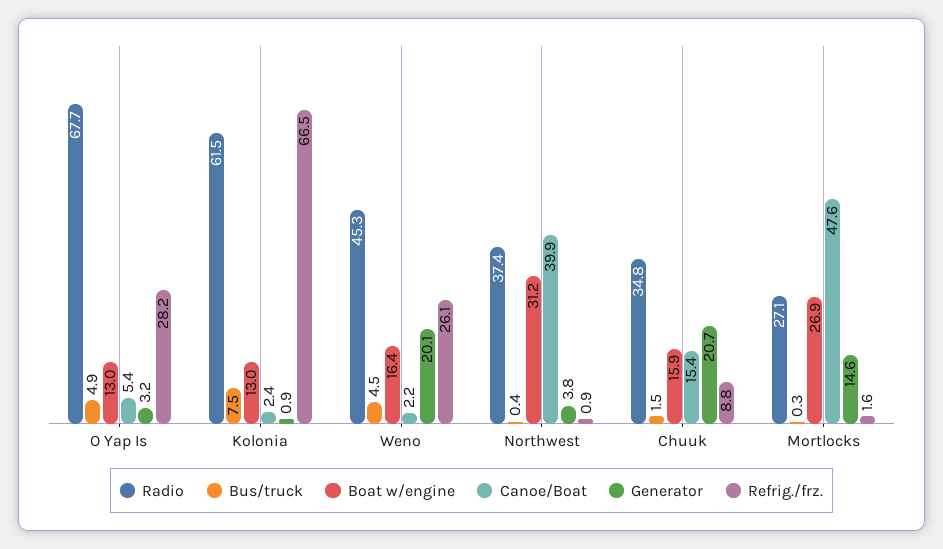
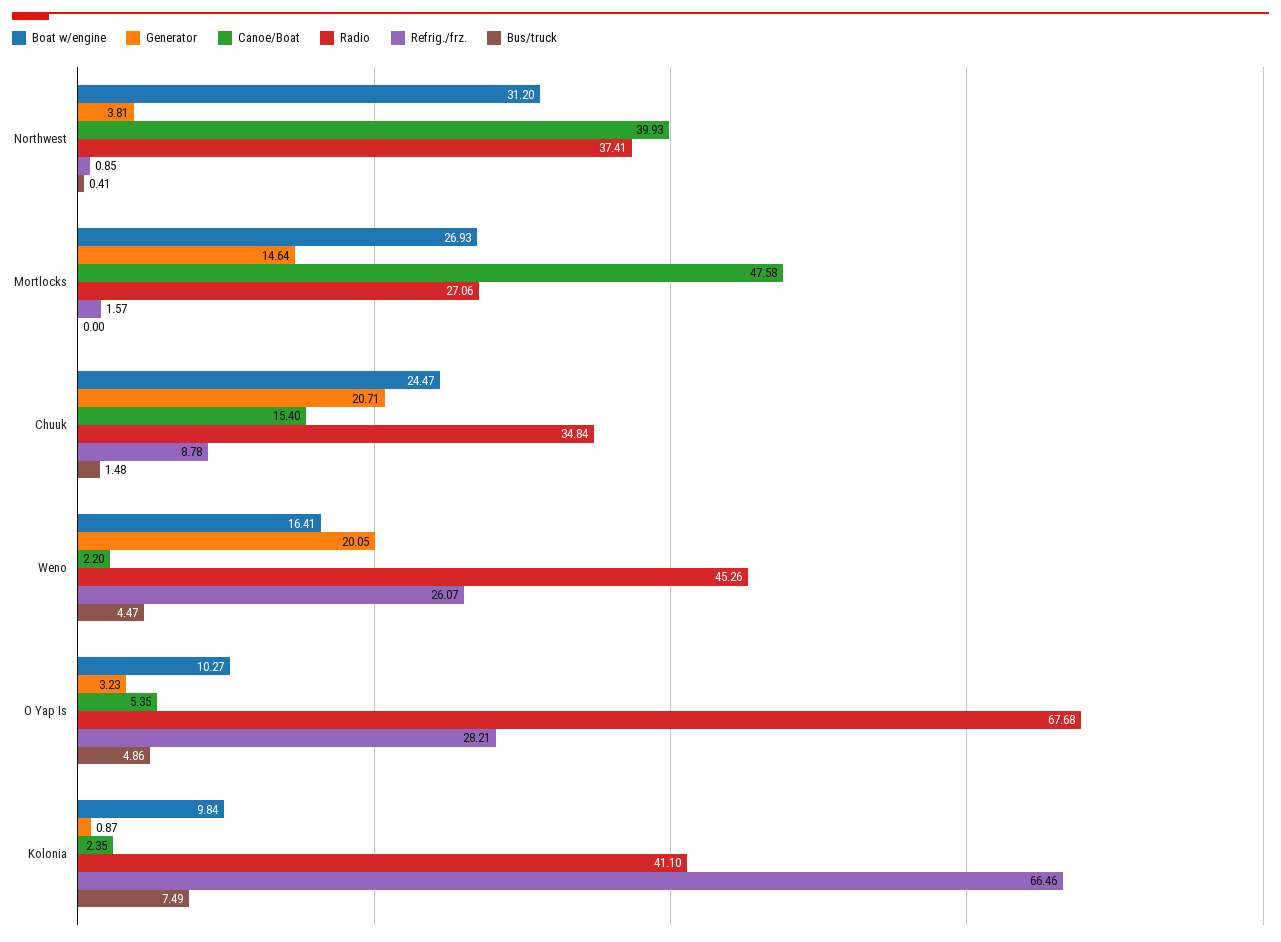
Boat w/engine, O Yap Is: 13 -> 10.27
Radio, Kolonia: 61.5 -> 41.1
Boat w/engine, Kolonia: 13 -> 9.84
Boat w/engine, Chuuk: 15.9 -> 24.47
Bus/truck, Mortlocks: 0.3 -> 0

